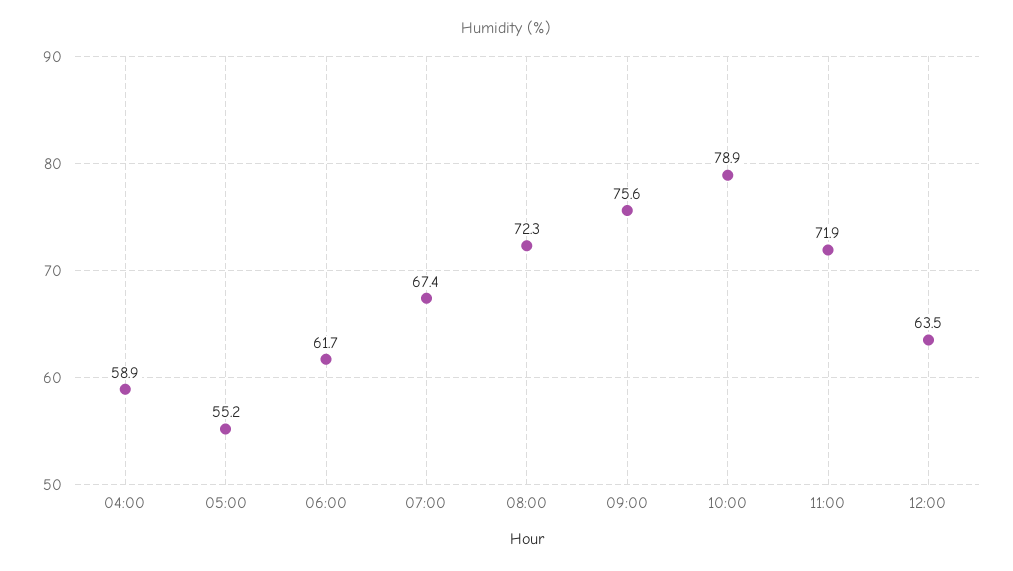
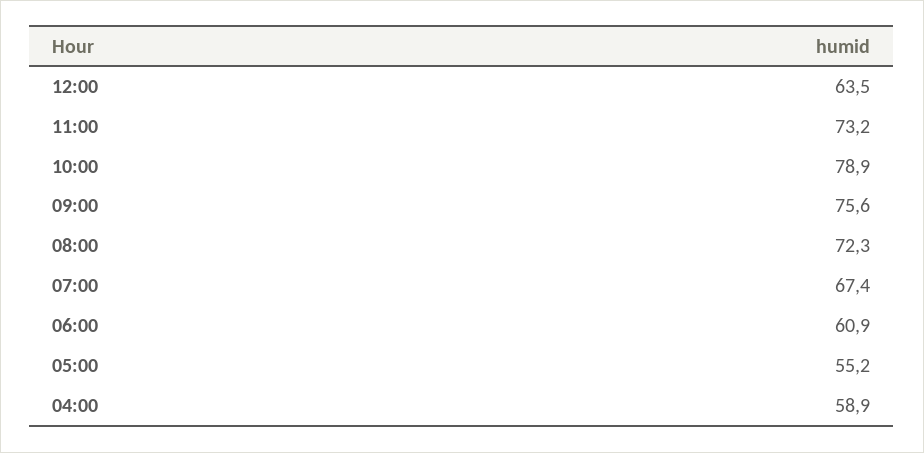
06:00: 61.7 -> 60.9
11:00: 71.9 -> 73.2

